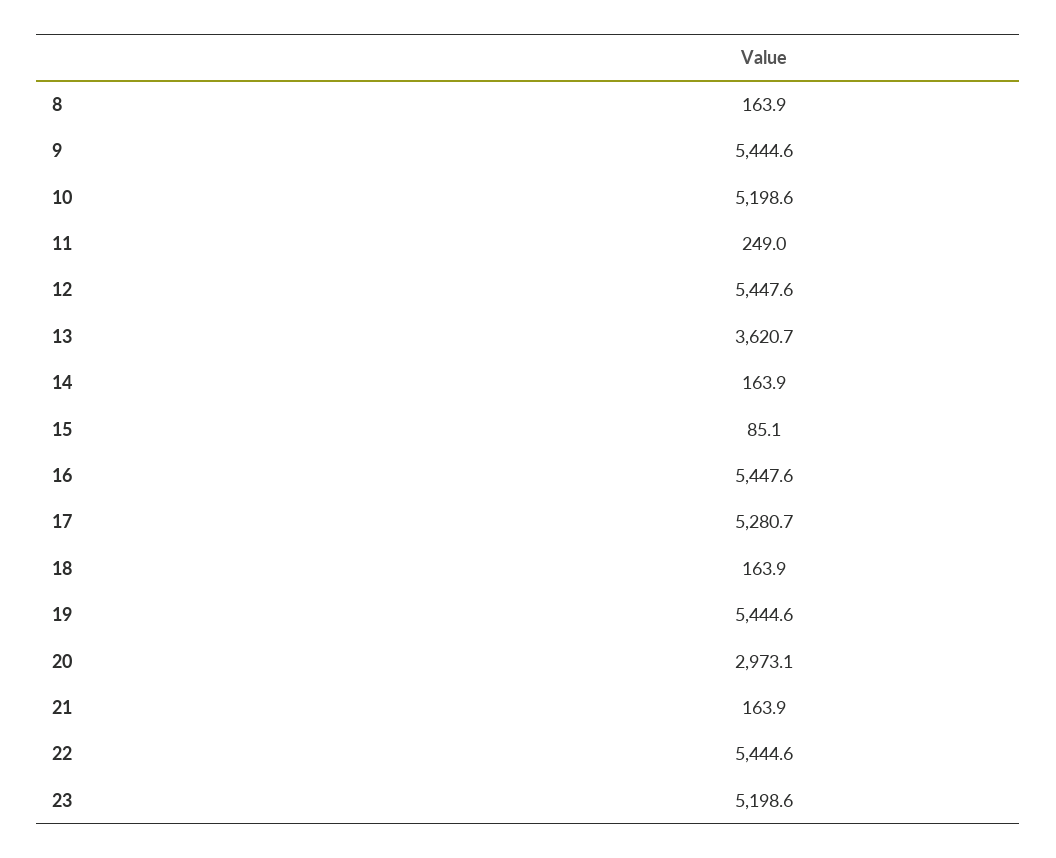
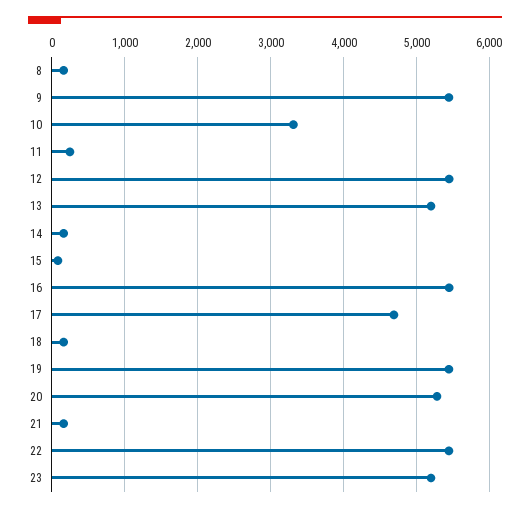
10: 5198.6 -> 3300
13: 3620.7 -> 5200
17: 5280.7 -> 4700
20: 2973.1 -> 5300

